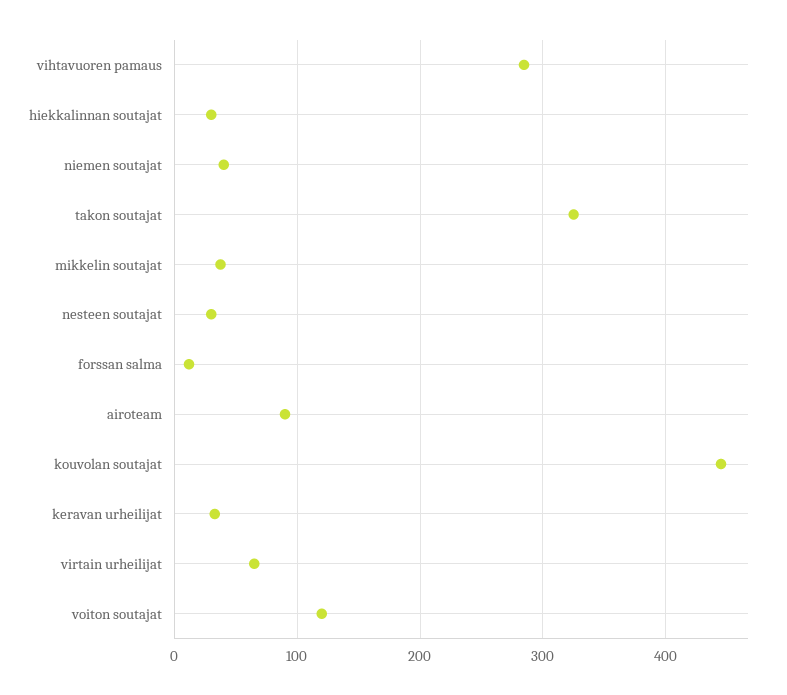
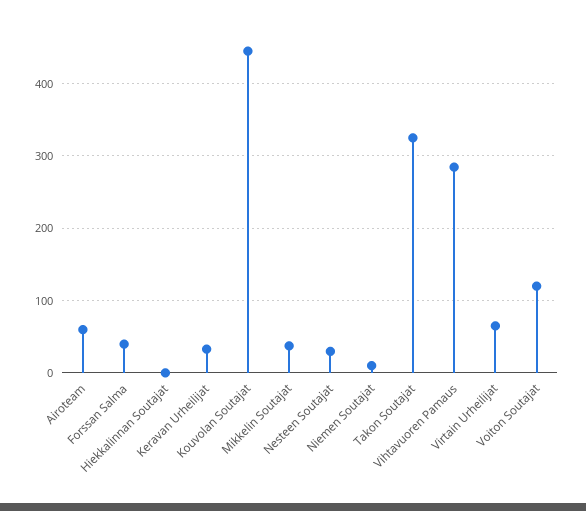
hiekkalinnan soutajat: 30 -> 0
niemen soutajat: 40 -> 10
forssan salma: 10 -> 40
airoteam: 90 -> 60

